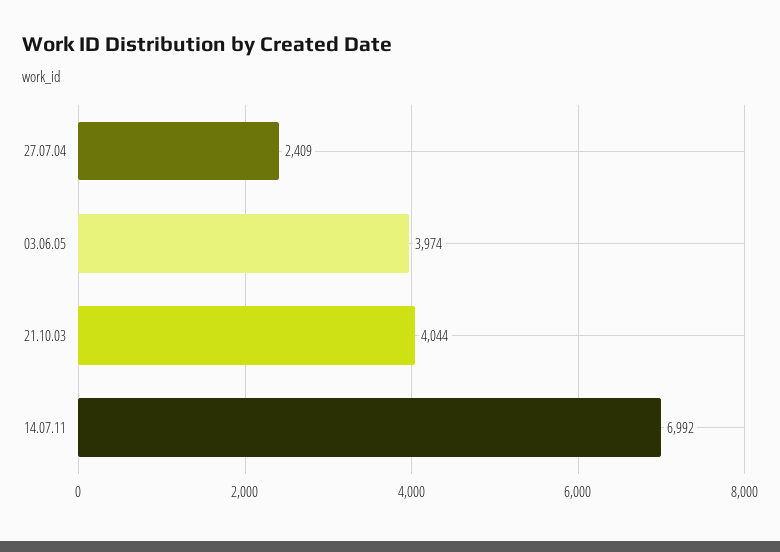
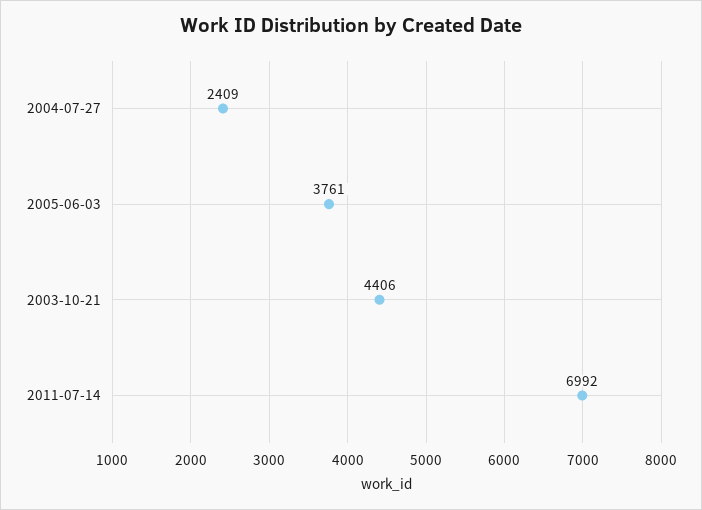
03.06.05: 3974 -> 3761
21.10.03: 4044 -> 4406

